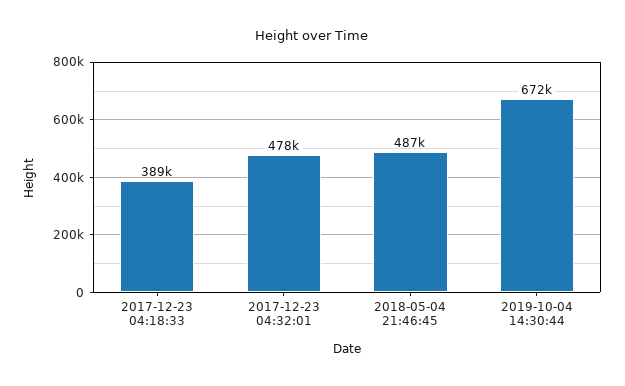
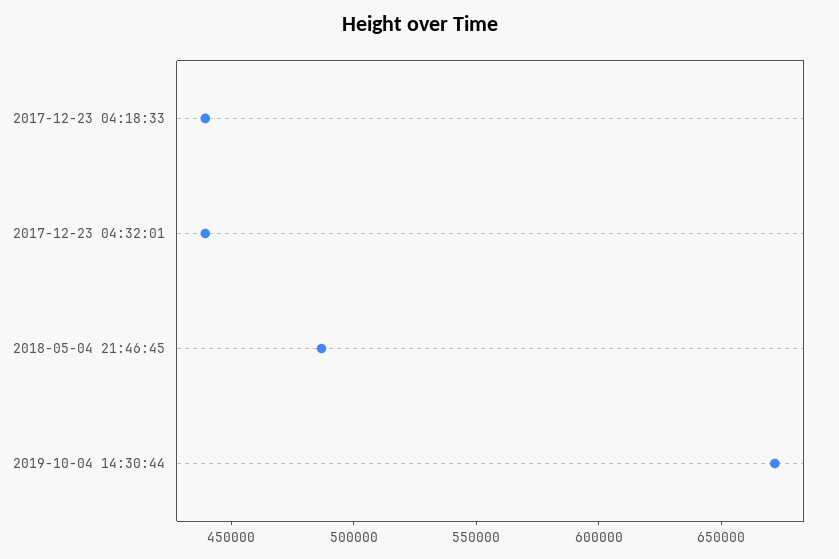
2017-12-23 04:18:33: 389000 -> 440000
2017-12-23 04:32:01: 478000 -> 440000

